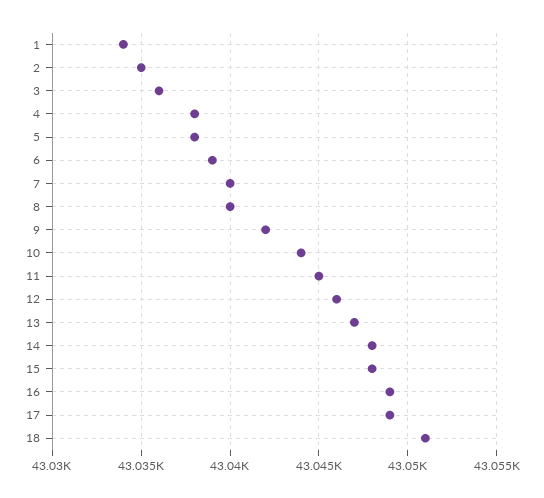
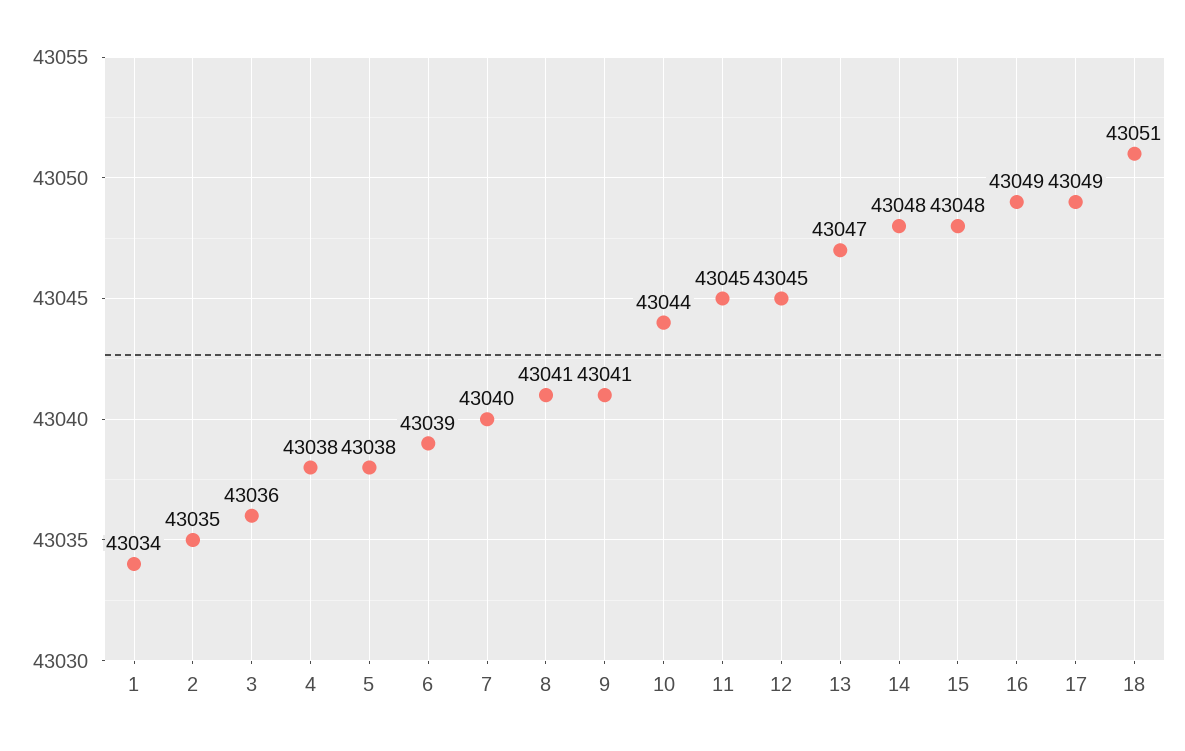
8: 43040 -> 43041
9: 43042 -> 43041
12: 43046 -> 43045

